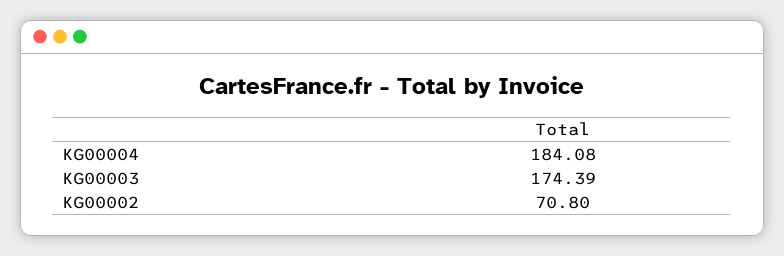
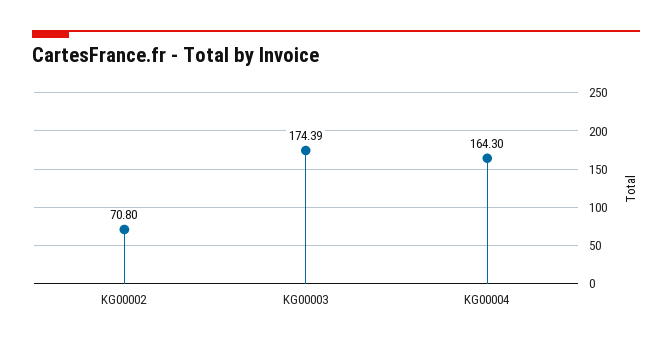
KG00004: 184.08 -> 164.3

